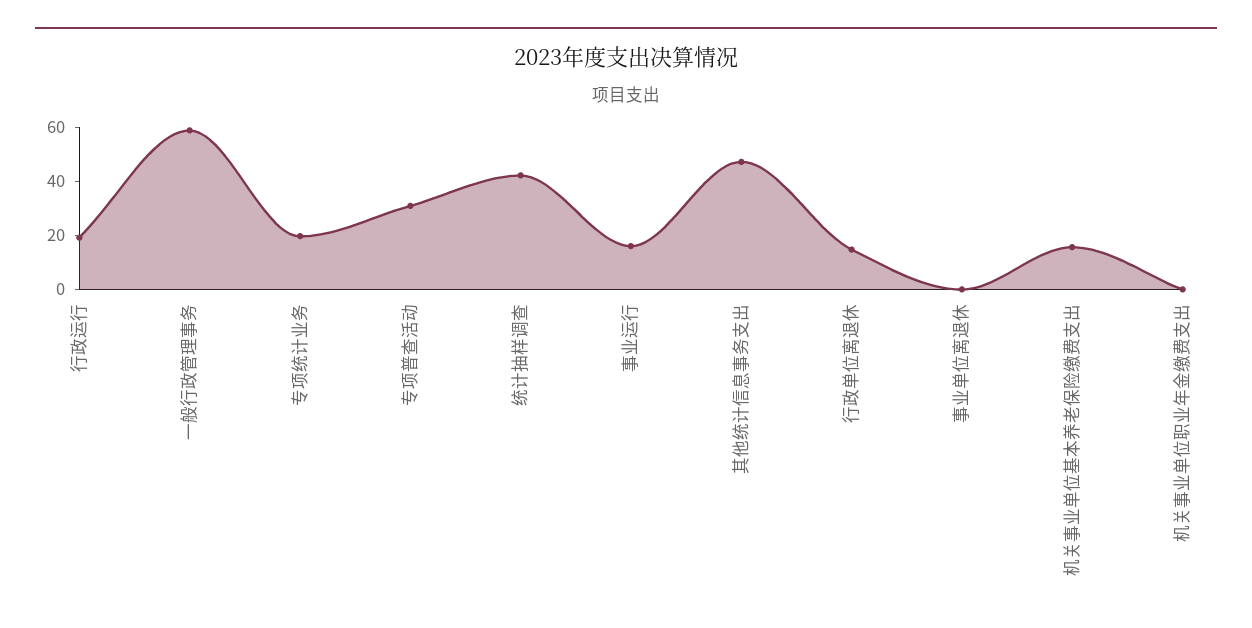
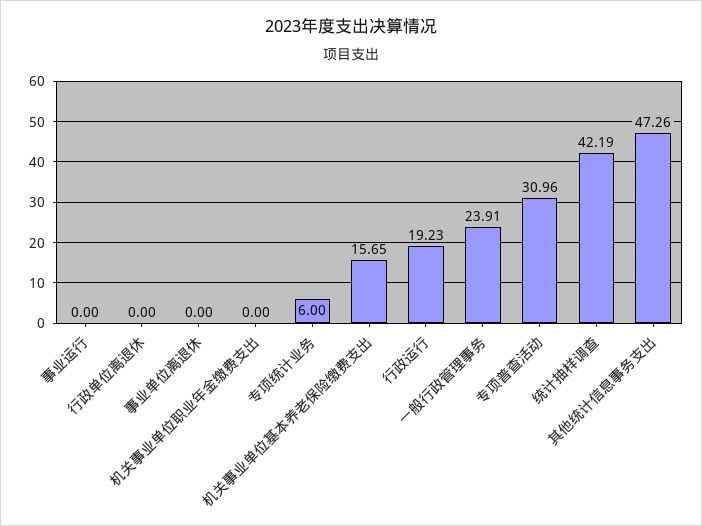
一般行政管理事务: 60 -> 23.91
专项统计业务: 20 -> 6
事业运行: 15 -> 0
行政单位离退休: 15 -> 0

